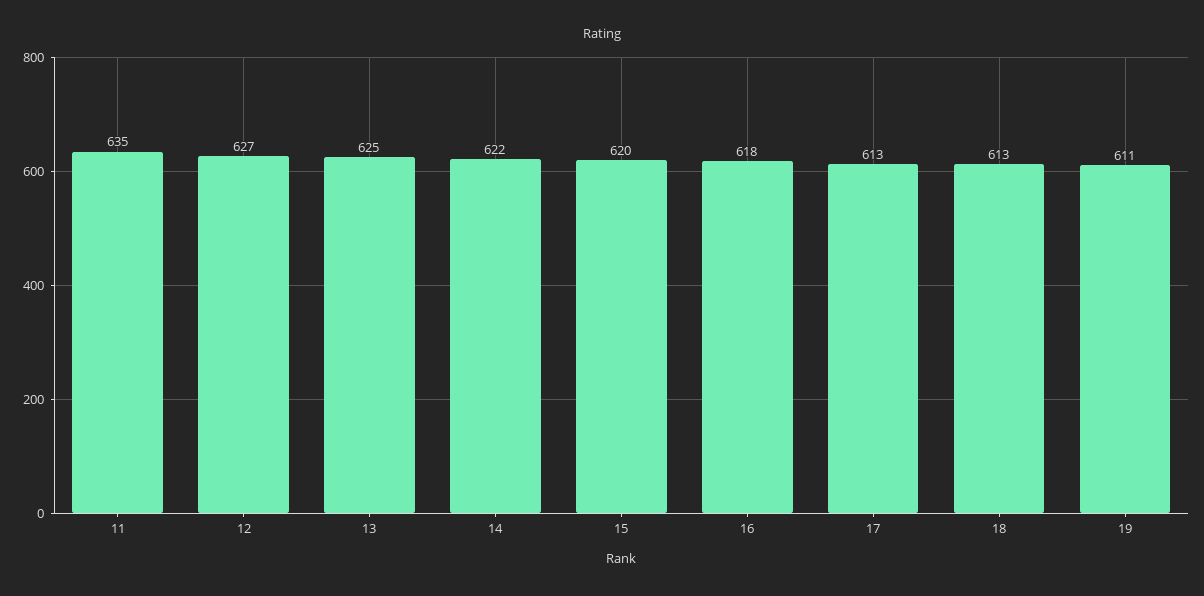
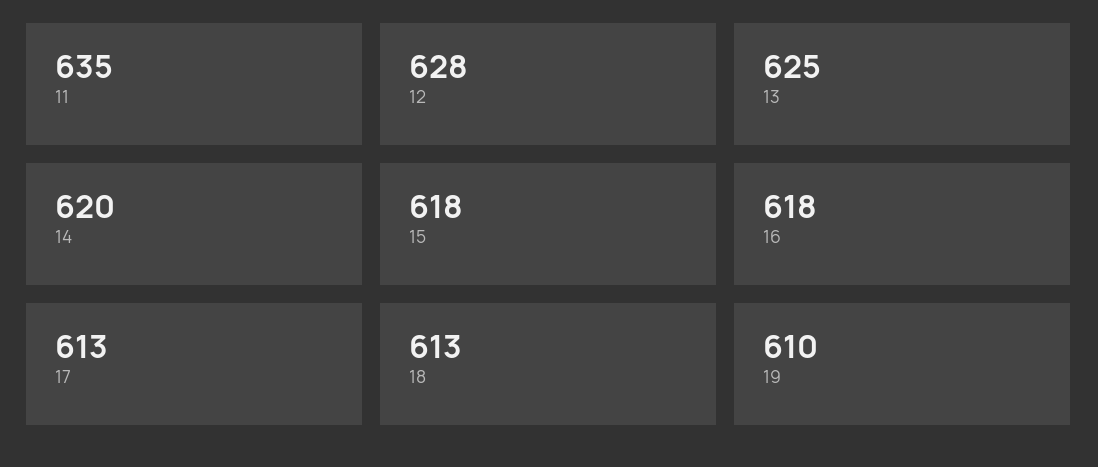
12: 627 -> 628
14: 622 -> 620
15: 620 -> 618
19: 611 -> 610

